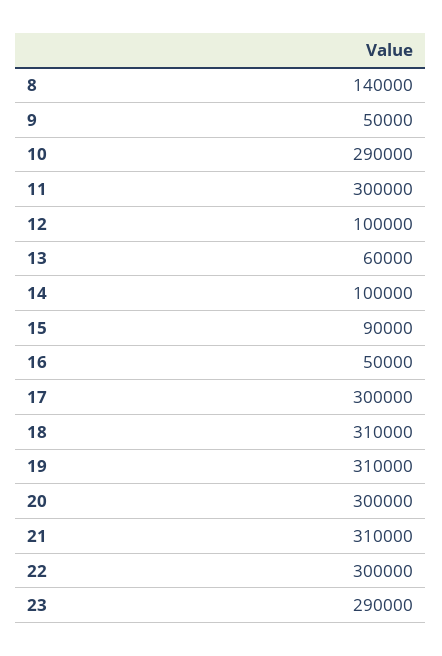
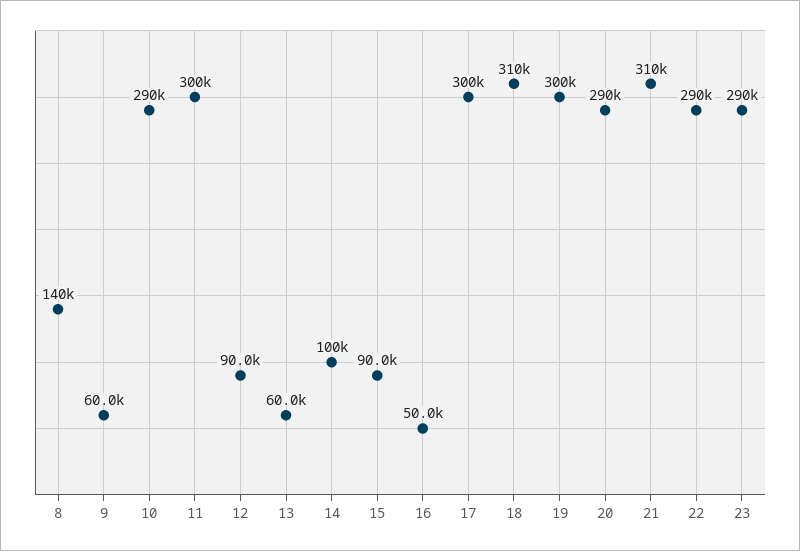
9: 50000 -> 60000
12: 100000 -> 90000
19: 310000 -> 300000
20: 300000 -> 290000
22: 300000 -> 290000

